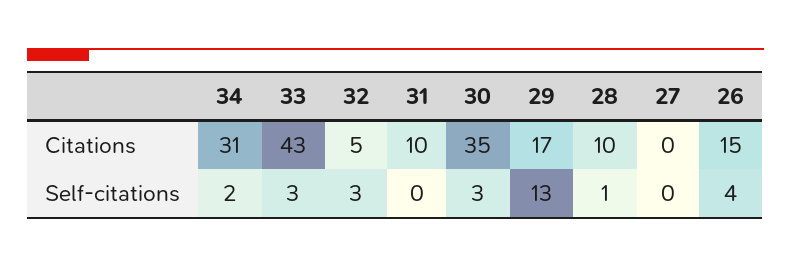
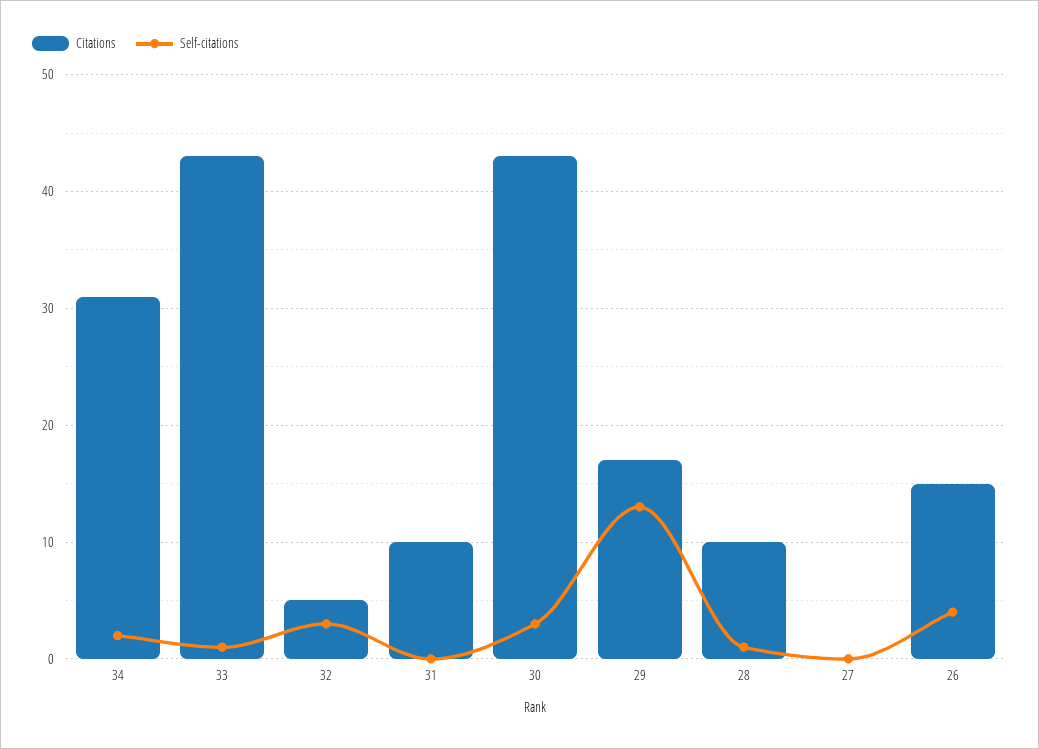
Citations, 30: 35 -> 43
Self-citations, 33: 3 -> 1

